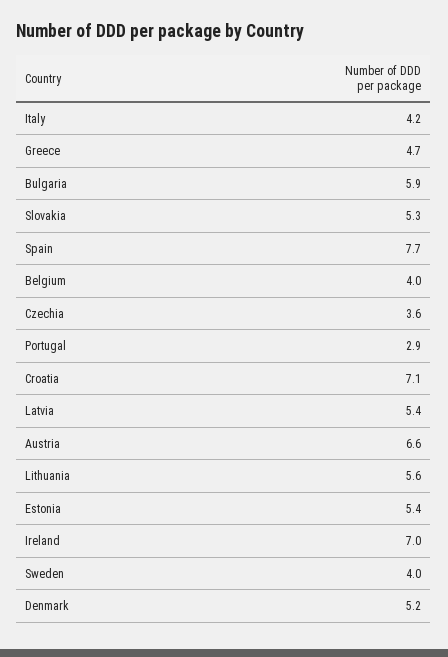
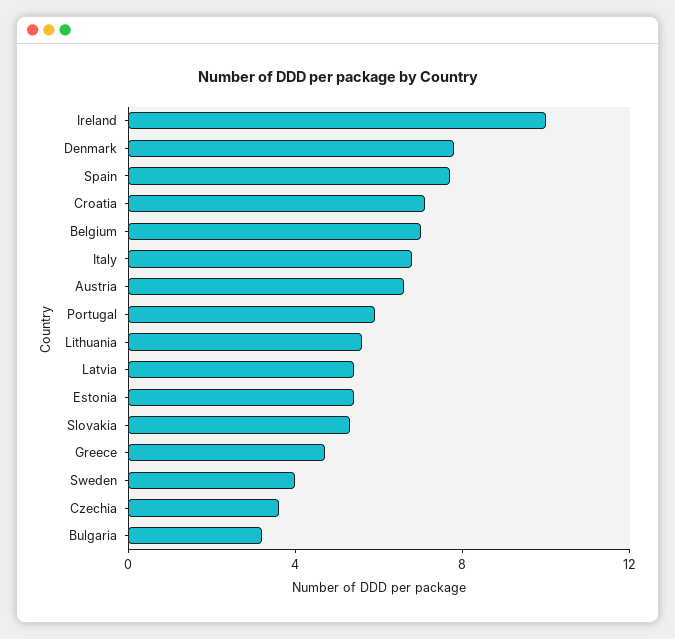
Italy: 4.2 -> 7
Bulgaria: 5.9 -> 3
Belgium: 4 -> 7
Portugal: 2.9 -> 6
Ireland: 7 -> 10
Denmark: 5.2 -> 8

